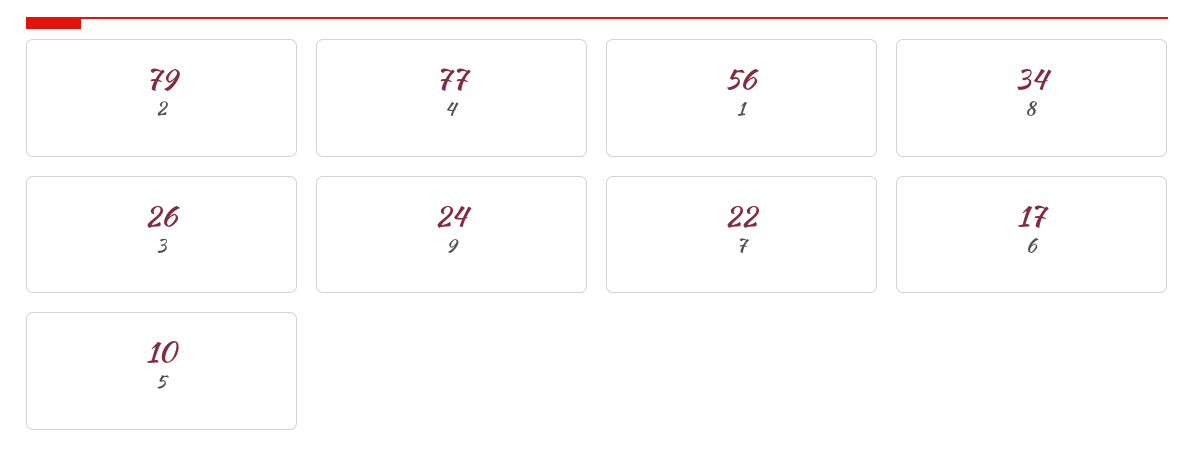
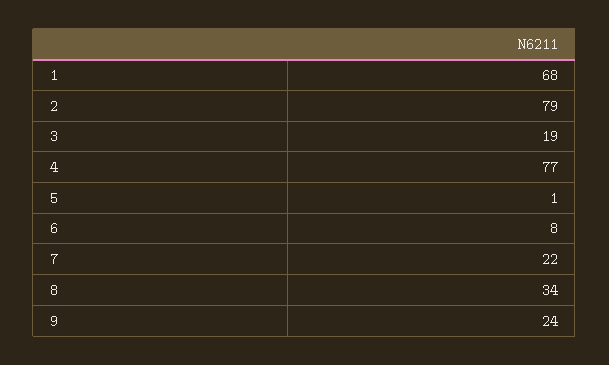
1: 56 -> 68
3: 26 -> 19
6: 17 -> 8
5: 10 -> 1

